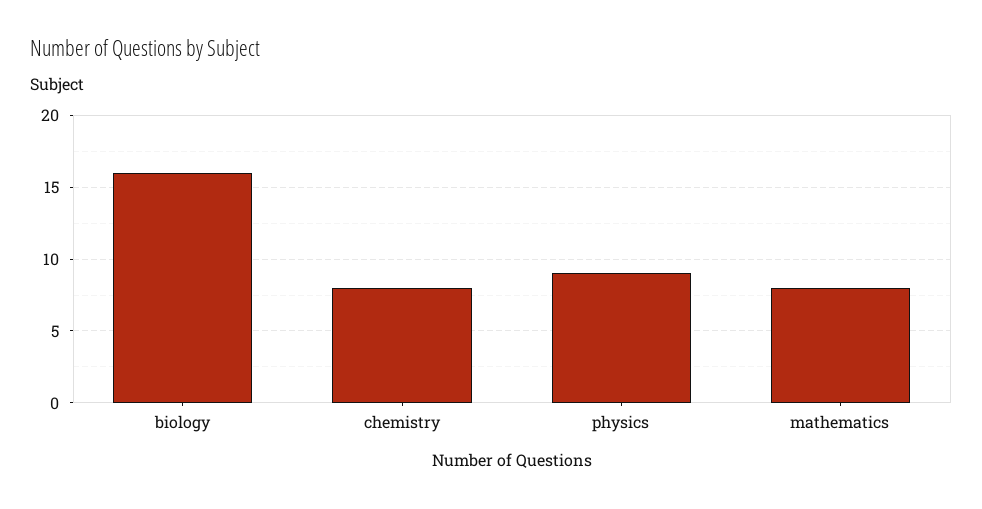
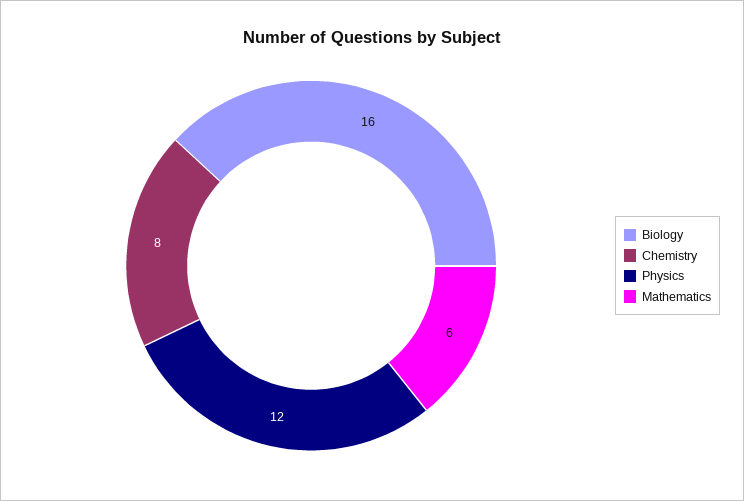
physics: 9 -> 12
mathematics: 8 -> 6

